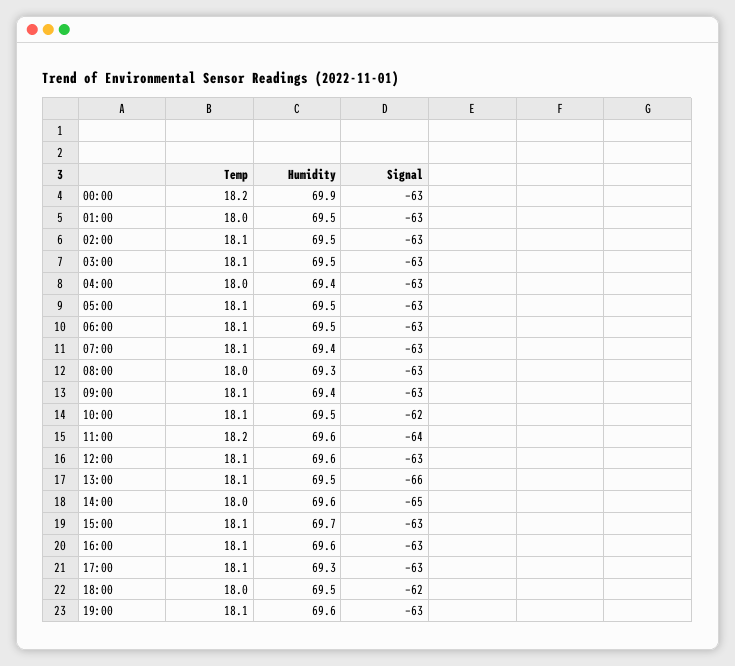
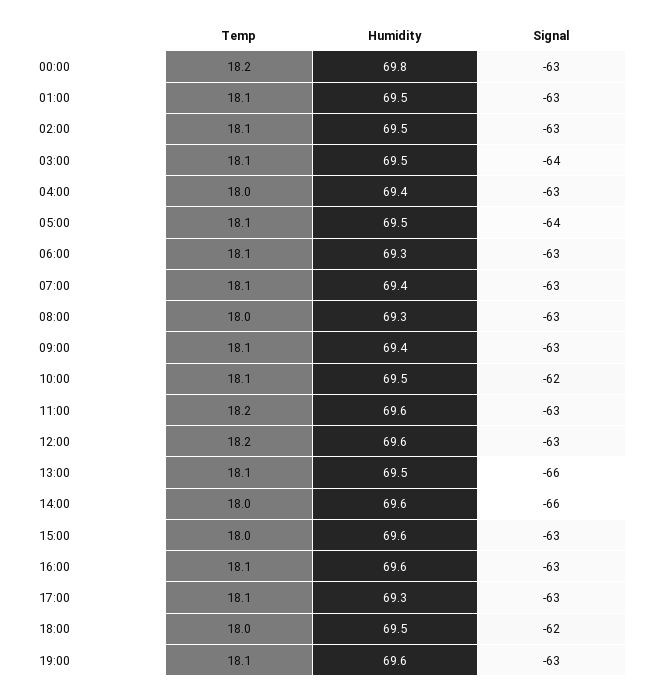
Humidity, 00:00: 69.9 -> 69.8
Temp, 01:00: 18 -> 18.1
Signal, 03:00: -63 -> -64
Signal, 05:00: -63 -> -64
Humidity, 06:00: 69.5 -> 69.3
Signal, 11:00: -64 -> -63
Temp, 12:00: 18.1 -> 18.2
Signal, 14:00: -65 -> -66
Temp, 15:00: 18.1 -> 18
Humidity, 15:00: 69.7 -> 69.6

